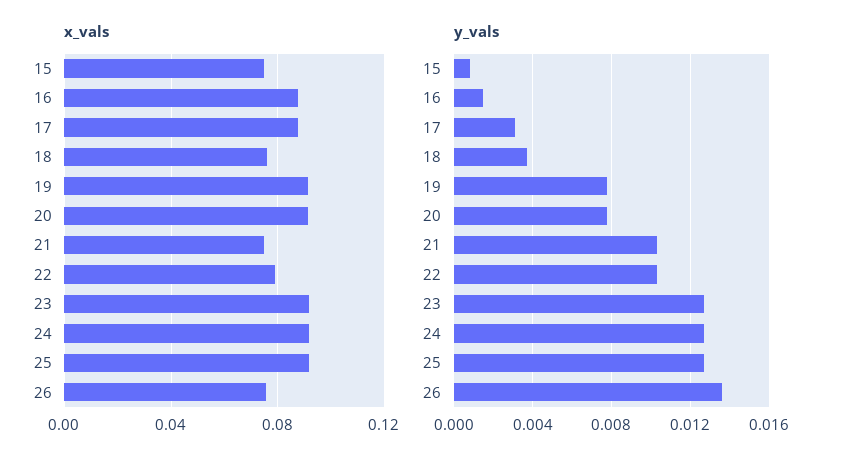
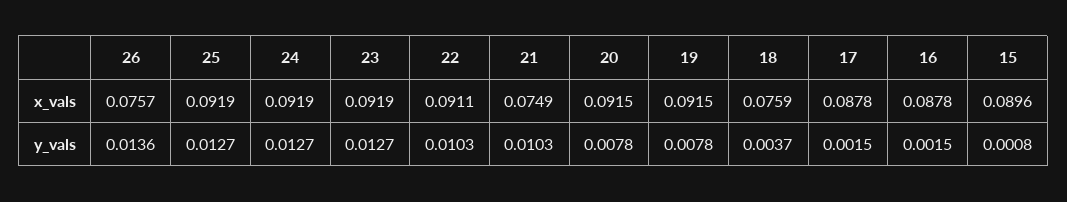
x_vals, 15: 0.075 -> 0.0896
x_vals, 22: 0.08 -> 0.0911
y_vals, 17: 0.003 -> 0.0015

